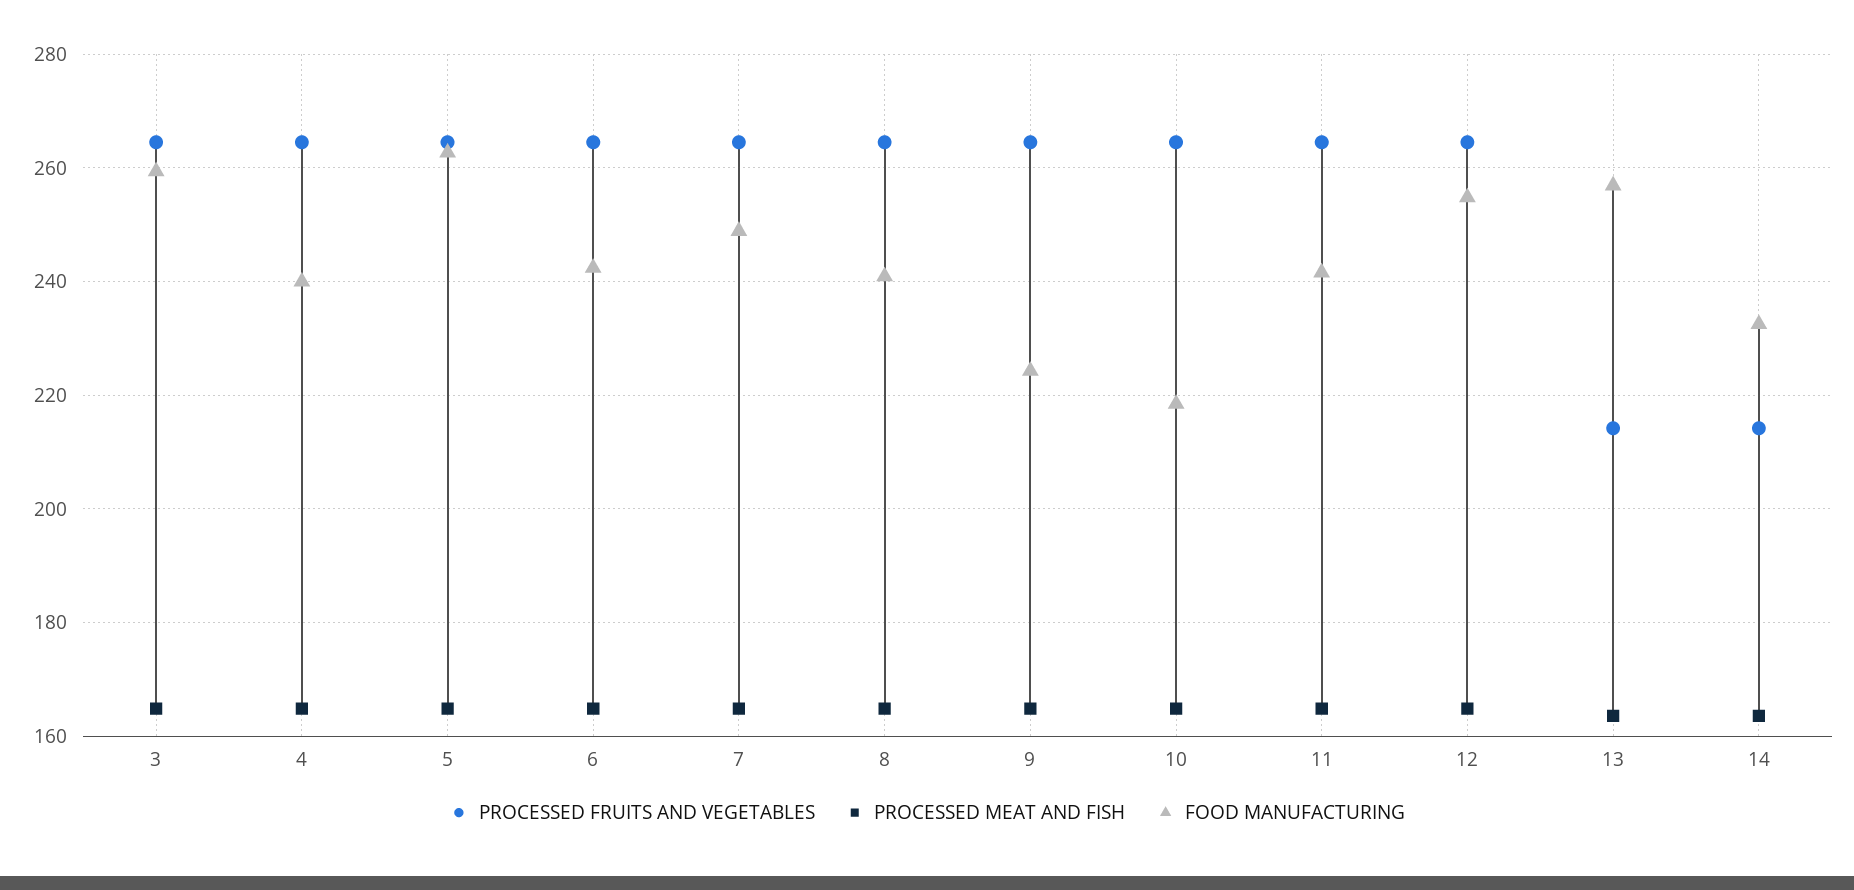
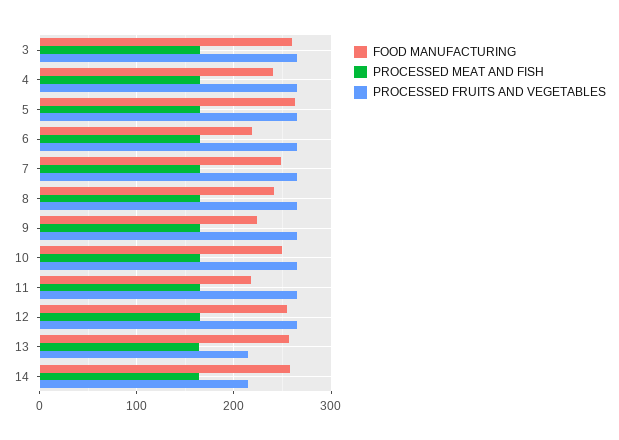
FOOD MANUFACTURING, 6: 242 -> 220
FOOD MANUFACTURING, 10: 218 -> 250
FOOD MANUFACTURING, 11: 242 -> 220
FOOD MANUFACTURING, 14: 232 -> 260

